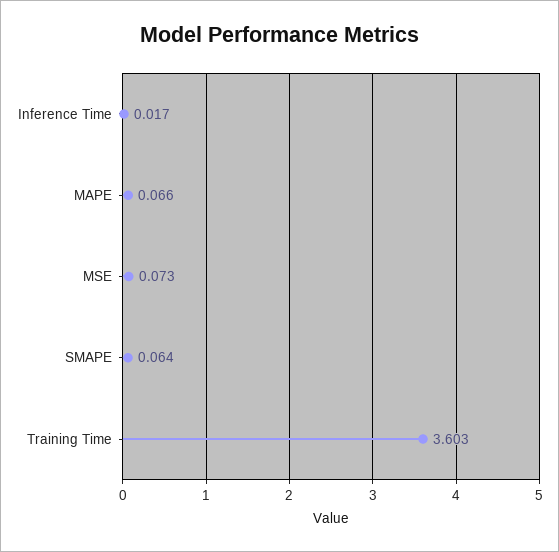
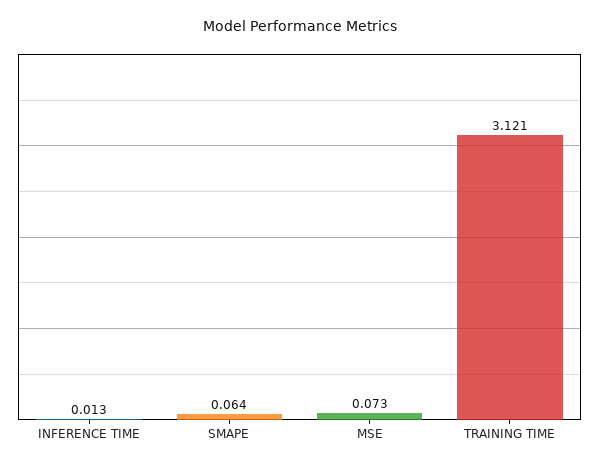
Inference Time: 0.017 -> 0.013
MAPE: 0.066 -> none
Training Time: 3.603 -> 3.121

